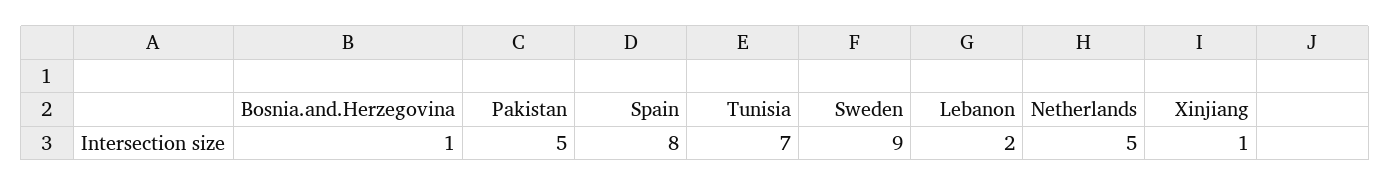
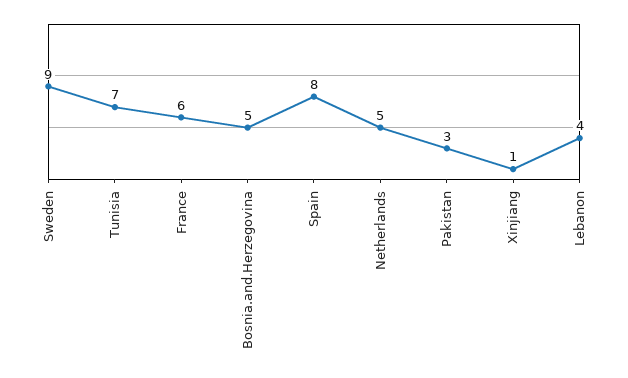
Bosnia.and.Herzegovina: 1 -> 5
Pakistan: 5 -> 3
Lebanon: 2 -> 4
France: none -> 6

